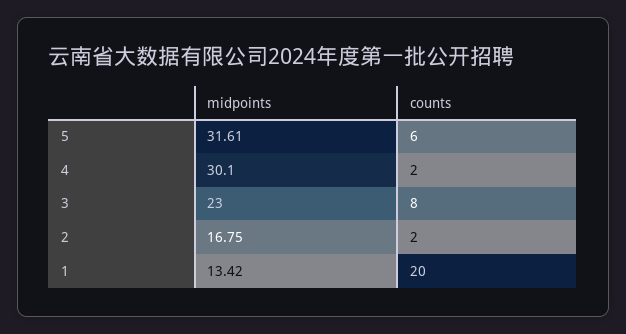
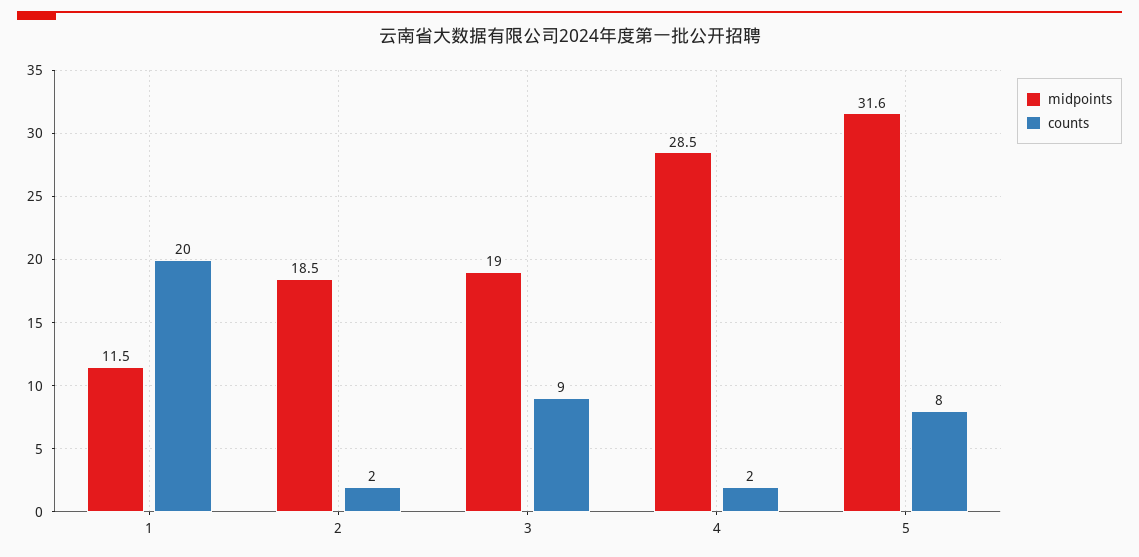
counts, 5: 6 -> 8
midpoints, 4: 30.1 -> 28.5
midpoints, 3: 23 -> 19
counts, 3: 8 -> 9
midpoints, 2: 16.75 -> 18.5
midpoints, 1: 13.42 -> 11.5

